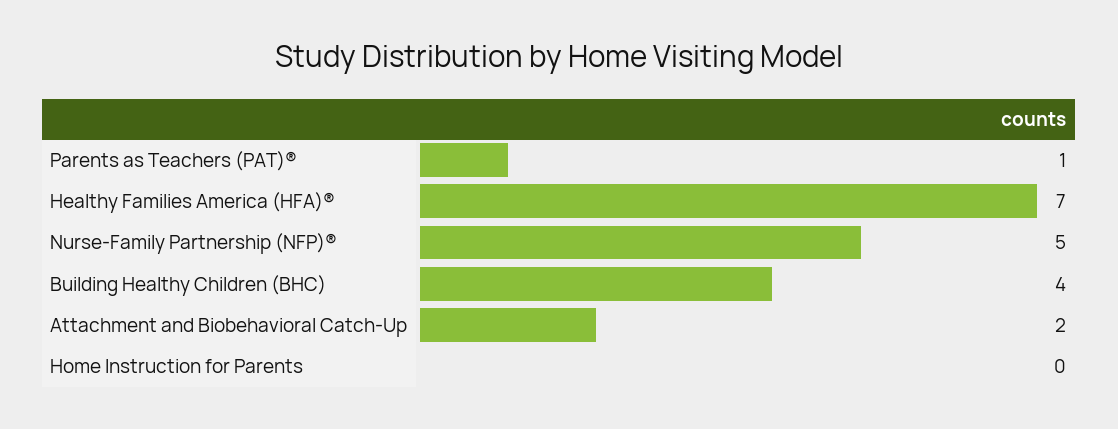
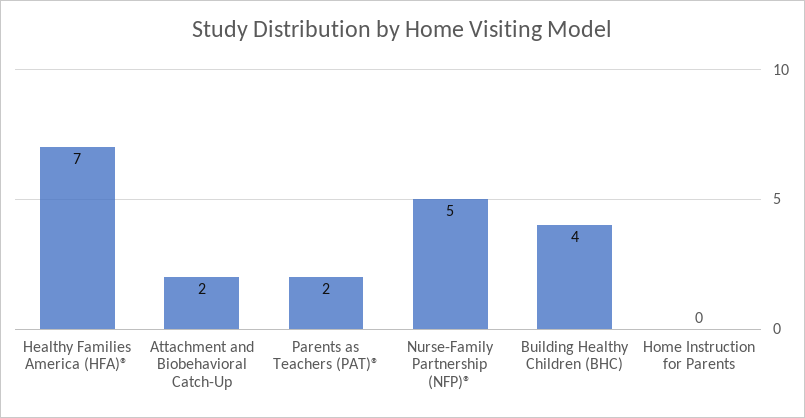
Parents as Teachers (PAT)®: 1 -> 2

